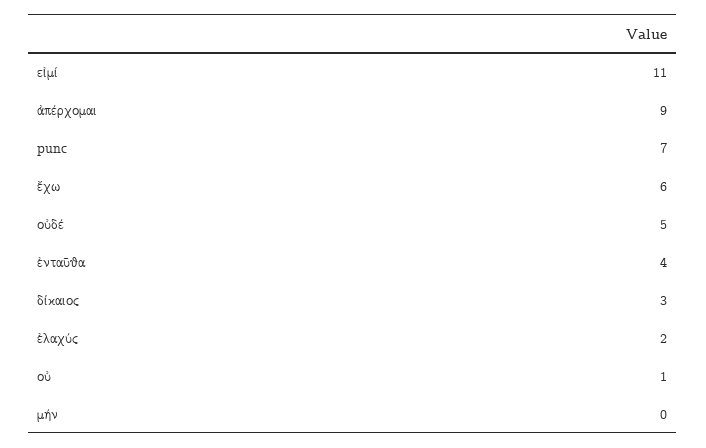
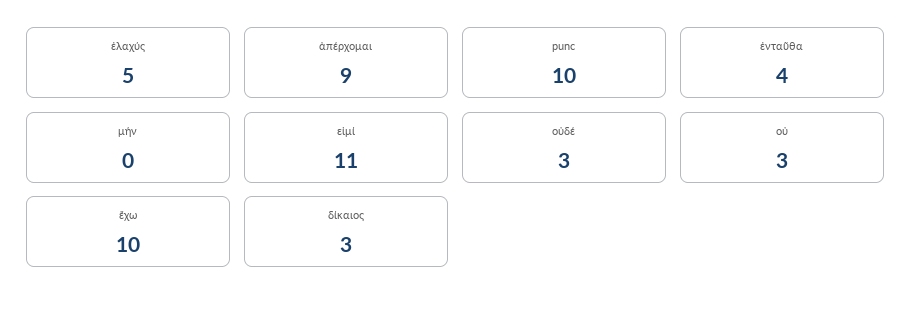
punc: 7 -> 10
ἔχω: 6 -> 10
οὐδέ: 5 -> 3
ἐλαχύς: 2 -> 5
οὐ: 1 -> 3

